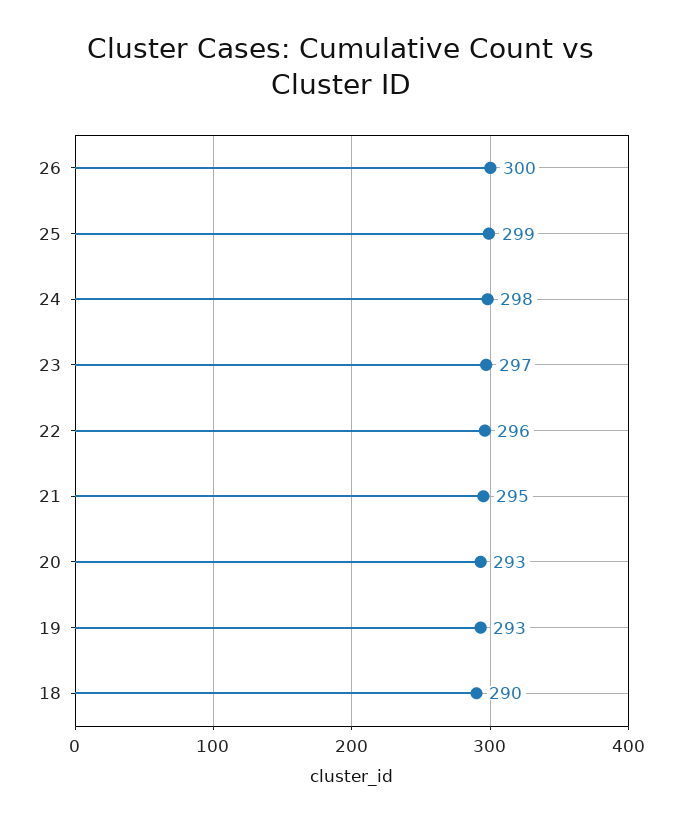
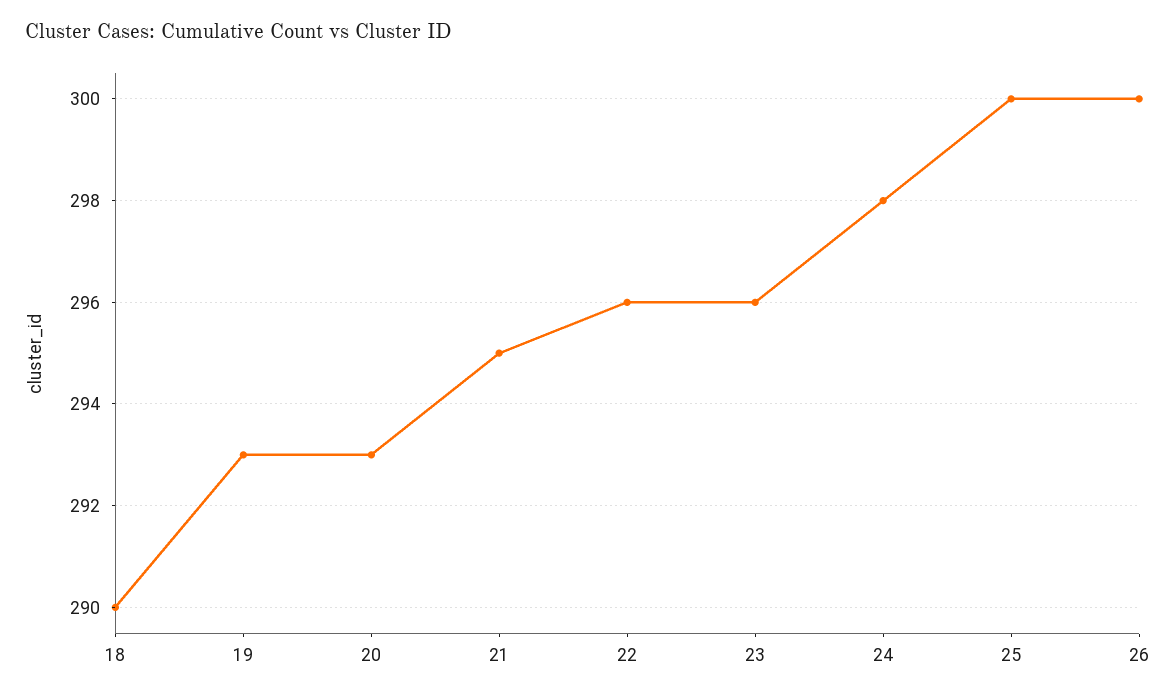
25: 299 -> 300
23: 297 -> 296

